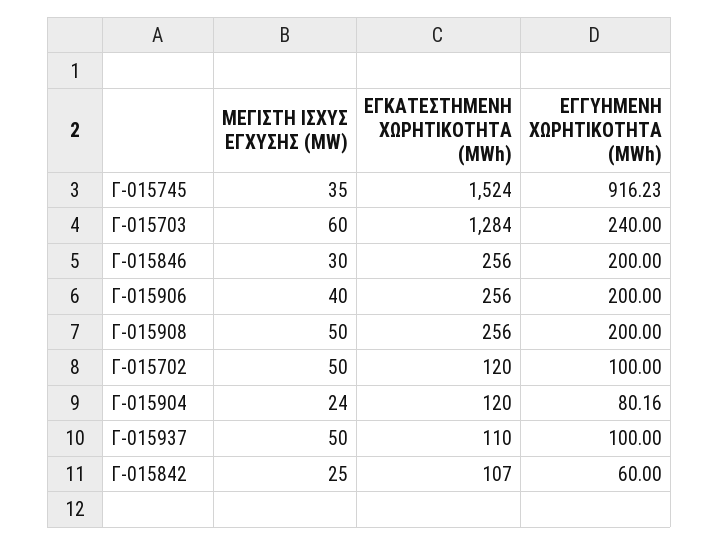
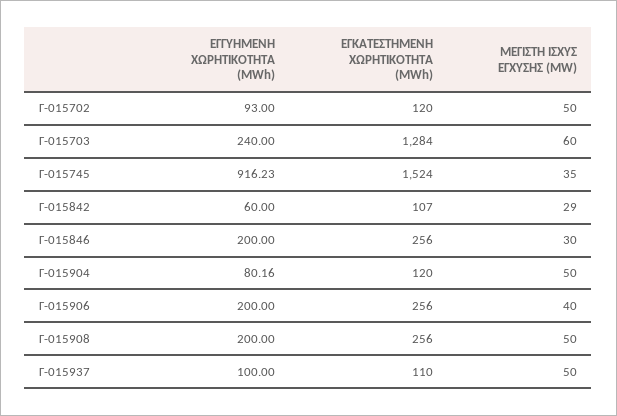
ΕΓΓΥΗΜΕΝΗ ΧΩΡΗΤΙΚΟΤΗΤΑ (MWh), Γ-015702: 100 -> 93
ΜΕΓΙΣΤΗ ΙΣΧΥΣ ΕΓΧΥΣΗΣ (MW), Γ-015904: 24 -> 50
ΜΕΓΙΣΤΗ ΙΣΧΥΣ ΕΓΧΥΣΗΣ (MW), Γ-015842: 25 -> 29

